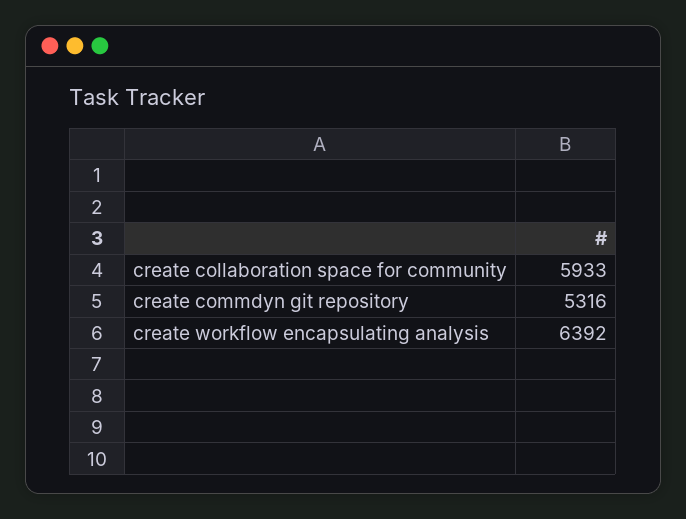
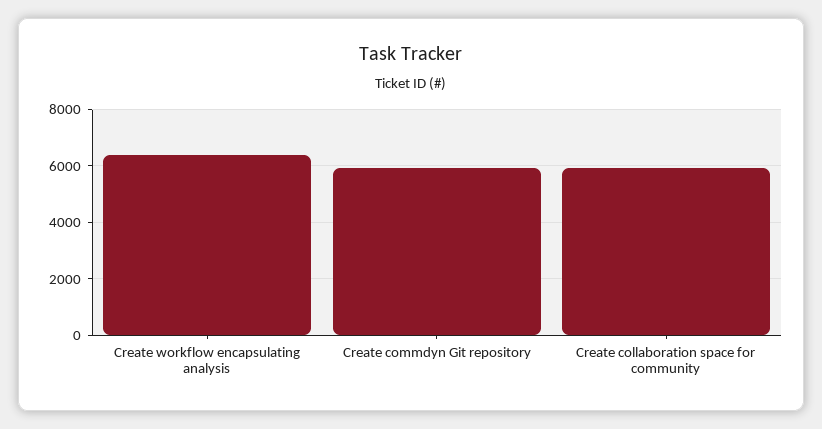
create commdyn git repository: 5316 -> 6000

